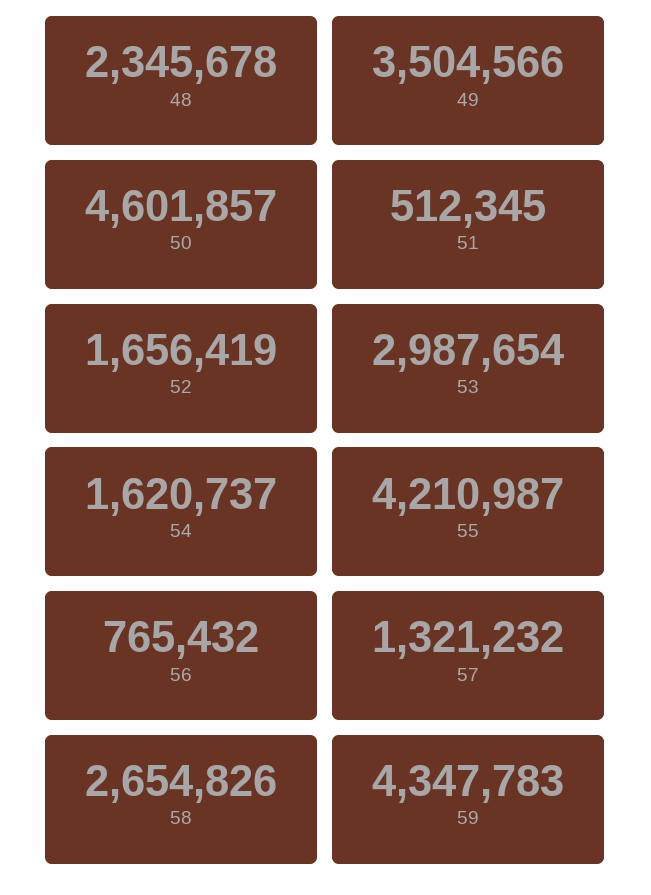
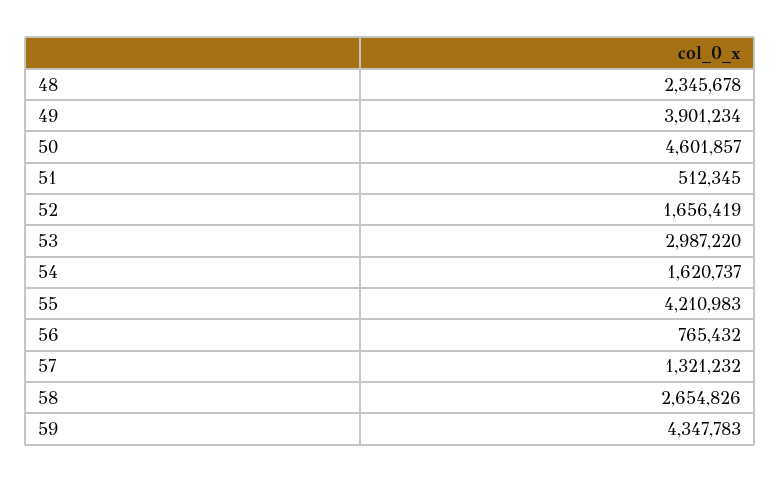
49: 3504566 -> 3901234
53: 2987654 -> 2987220
55: 4210987 -> 4210983

